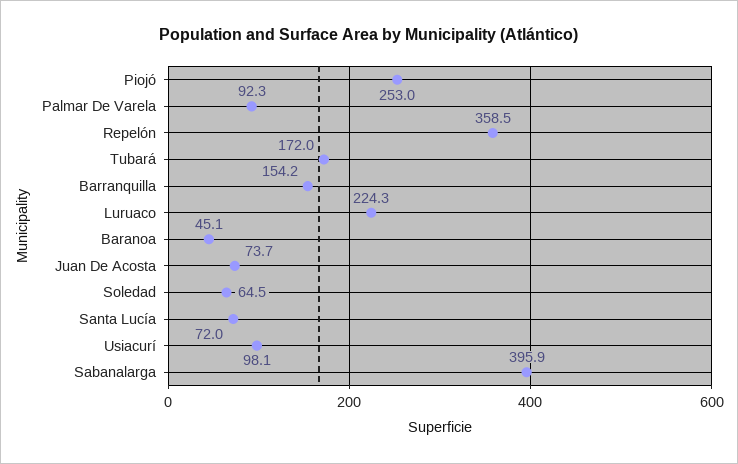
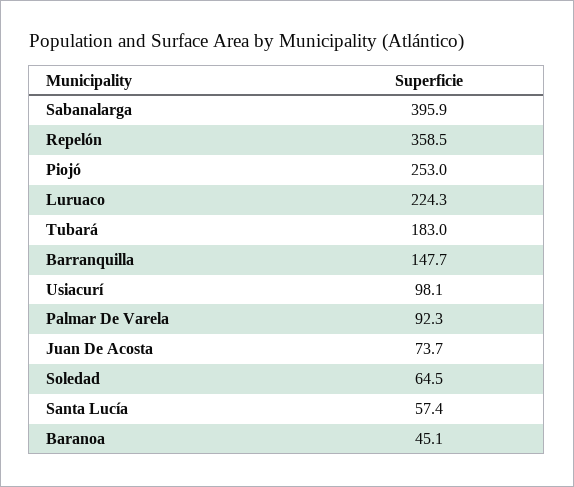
Tubará: 172 -> 183
Barranquilla: 154.2 -> 147.7
Santa Lucía: 72 -> 57.4

